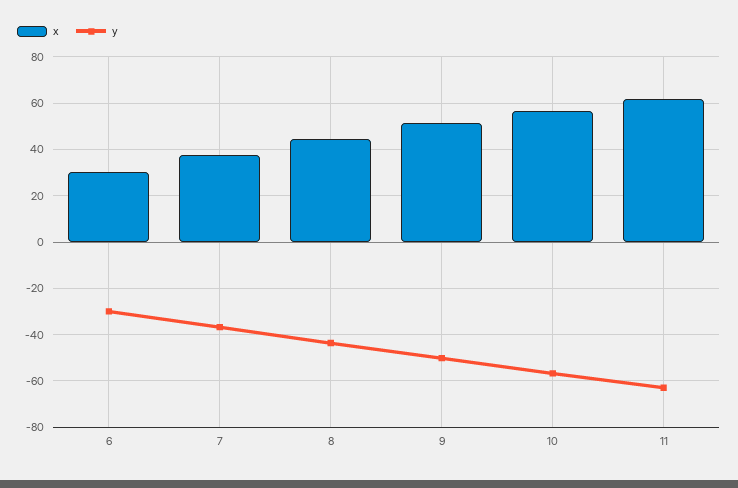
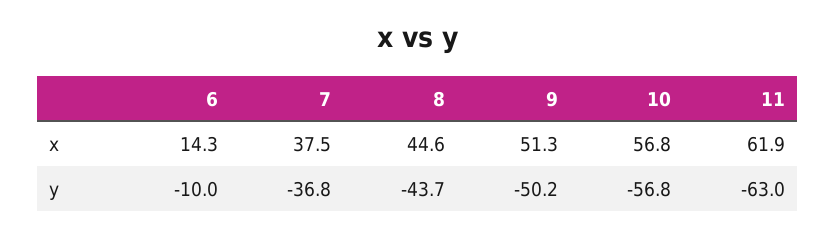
x, 6: 30 -> 14.3
y, 6: -30 -> -10

